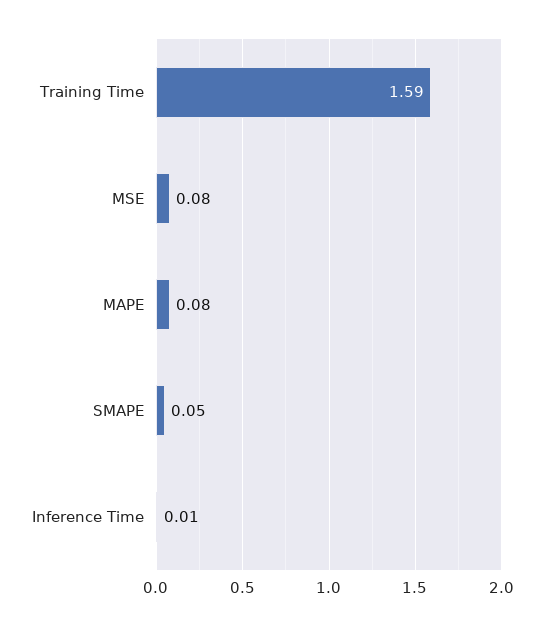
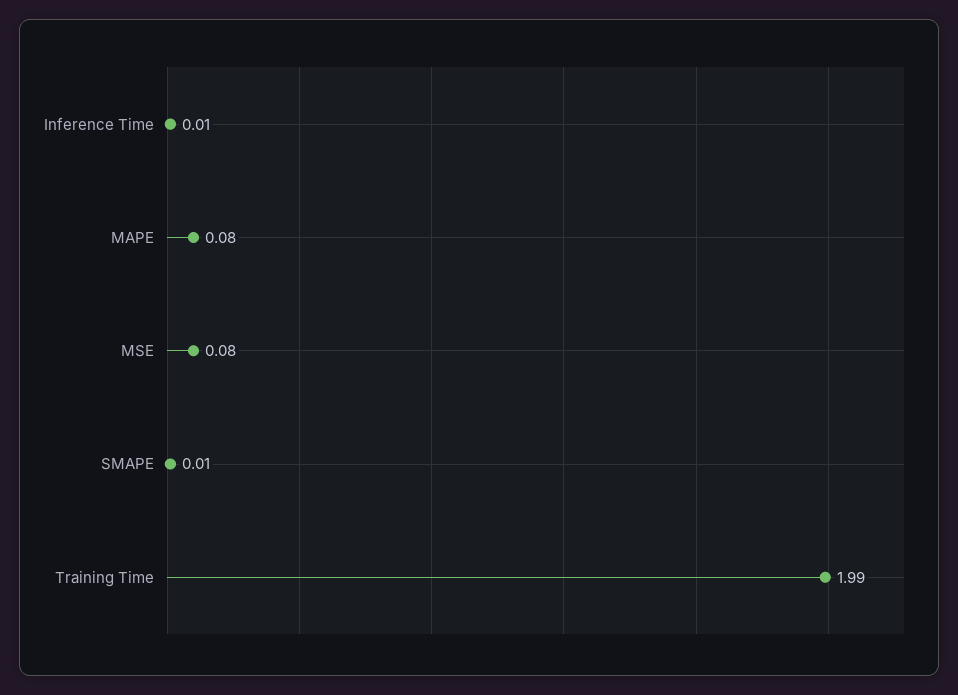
Training Time: 1.59 -> 1.99
SMAPE: 0.05 -> 0.01

